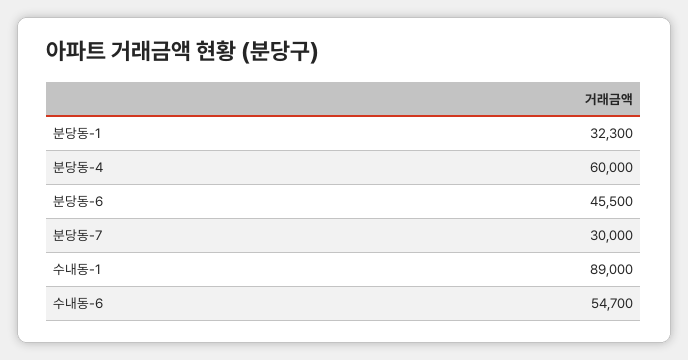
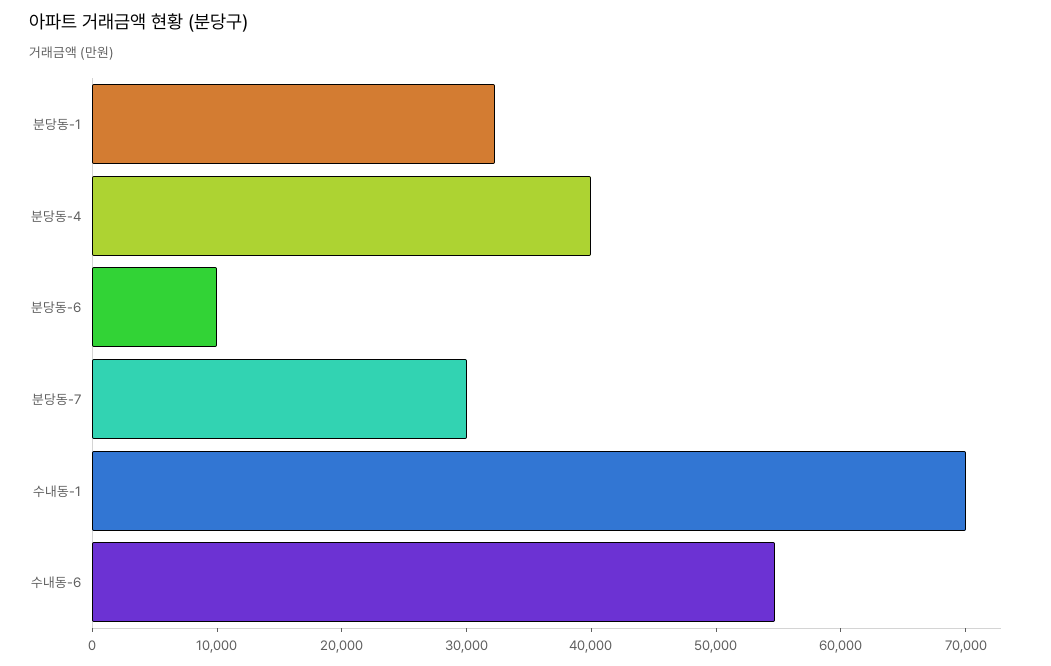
분당동-4: 60000 -> 40000
분당동-6: 45500 -> 10000
수내동-1: 89000 -> 70000

